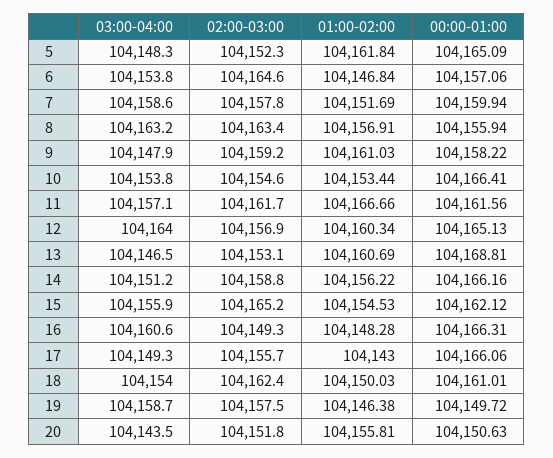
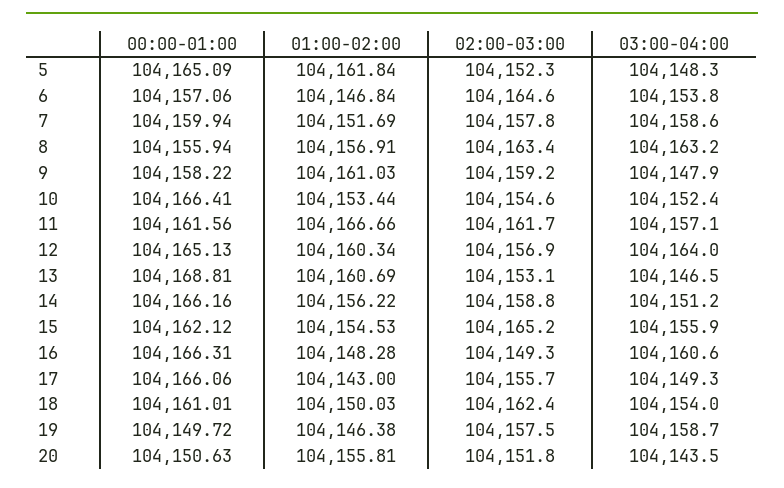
03:00-04:00, 10: 104153.8 -> 104152.4

